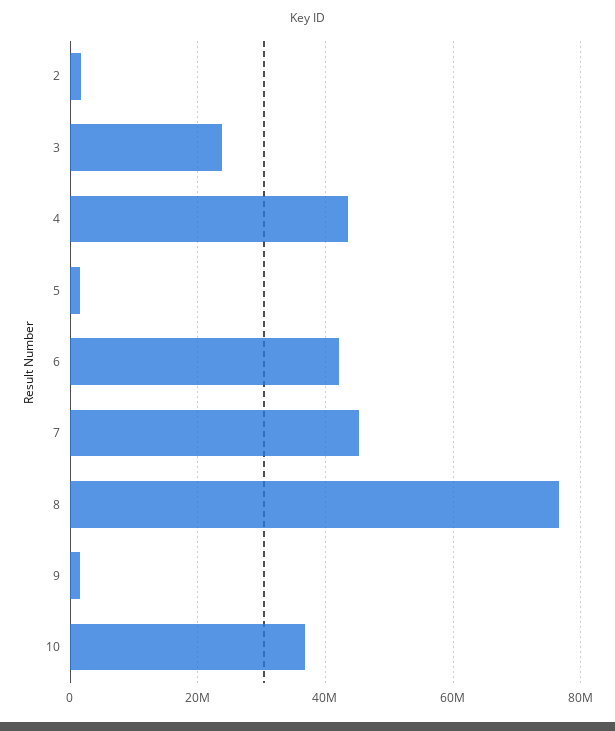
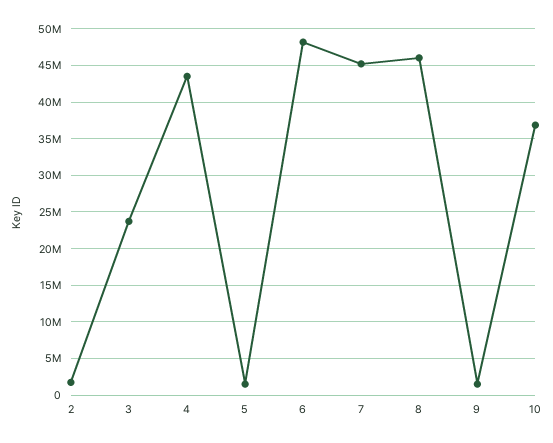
6: 42000000 -> 48000000
8: 76000000 -> 46000000

